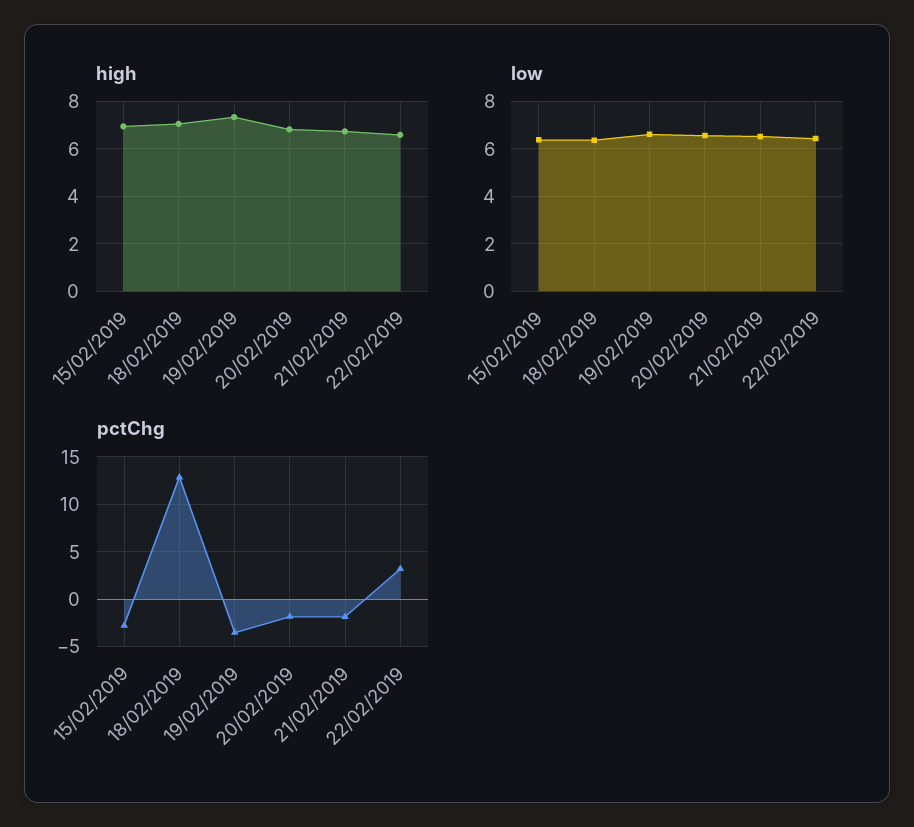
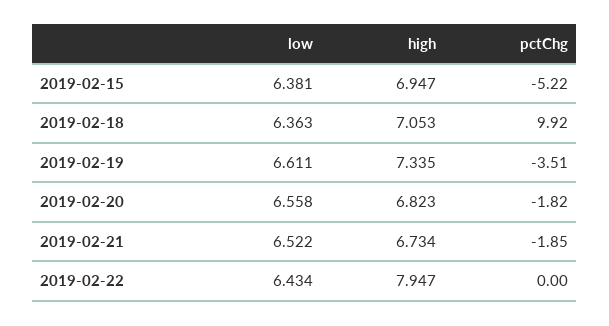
high, 22/02/2019: 6.5 -> 7.947
pctChg, 15/02/2019: -3 -> -5.22
pctChg, 18/02/2019: 13 -> 9.92
pctChg, 22/02/2019: 3 -> 0

